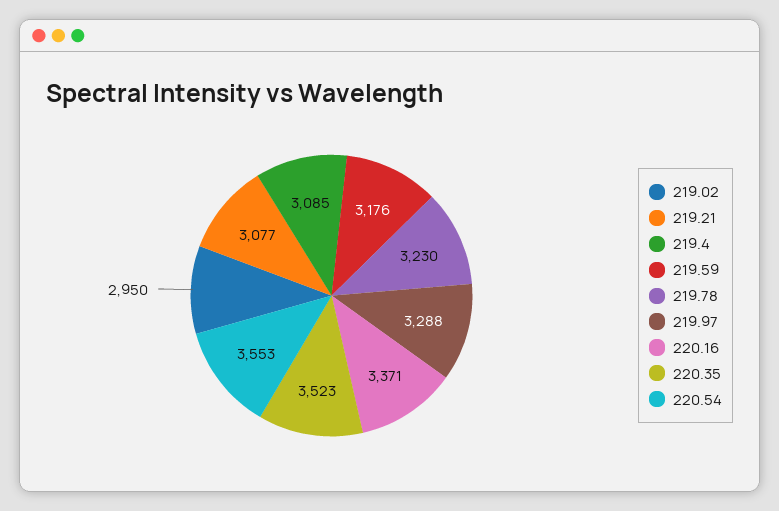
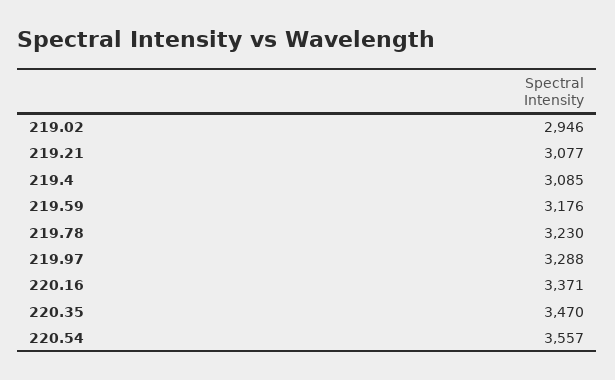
219.02: 2950 -> 2946
220.35: 3523 -> 3470
220.54: 3553 -> 3557

